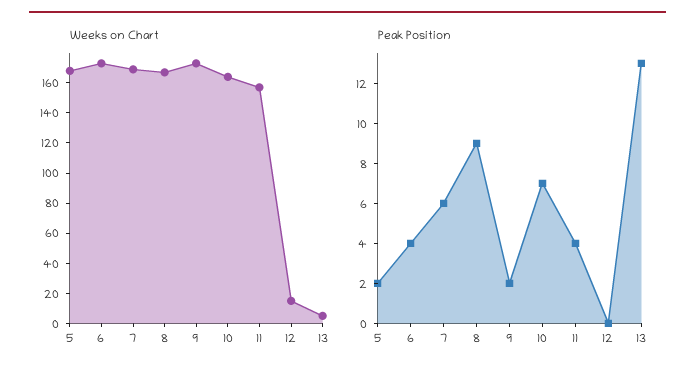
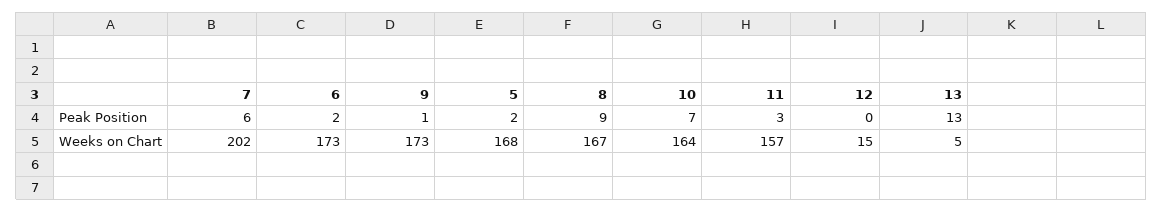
Weeks on Chart, 7: 170 -> 202
Peak Position, 6: 4 -> 2
Peak Position, 9: 2 -> 1
Peak Position, 11: 4 -> 3

